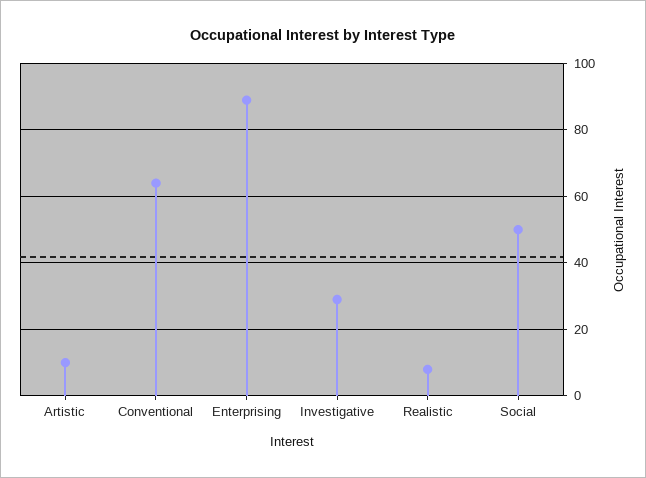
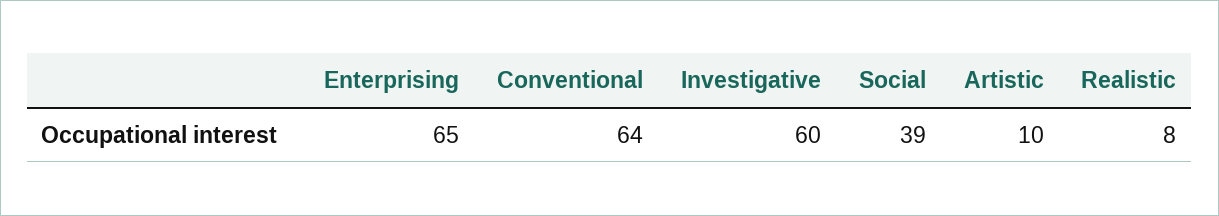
Enterprising: 90 -> 65
Investigative: 30 -> 60
Social: 50 -> 39

